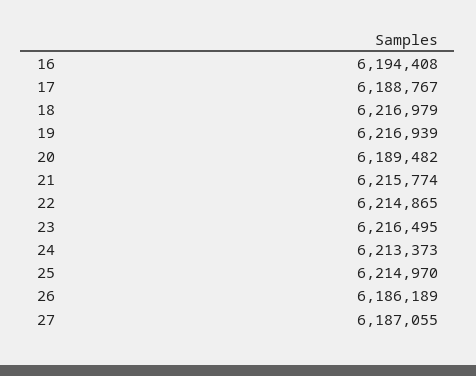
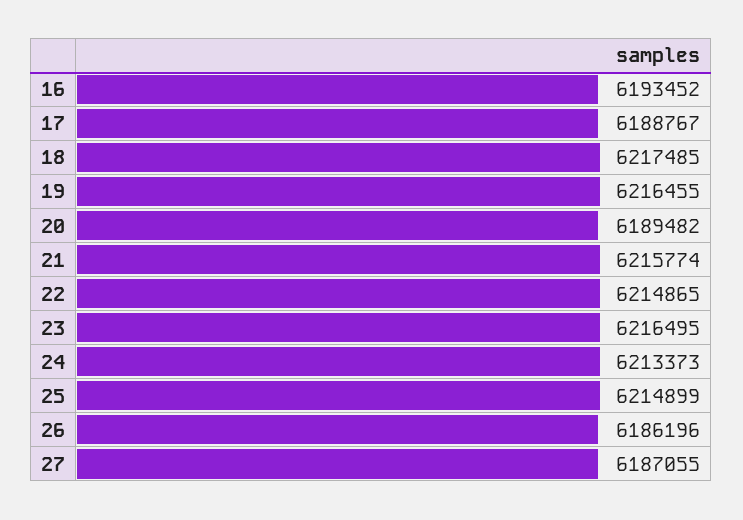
16: 6194408 -> 6193452
18: 6216979 -> 6217485
19: 6216939 -> 6216455
25: 6214970 -> 6214899
26: 6186189 -> 6186196

